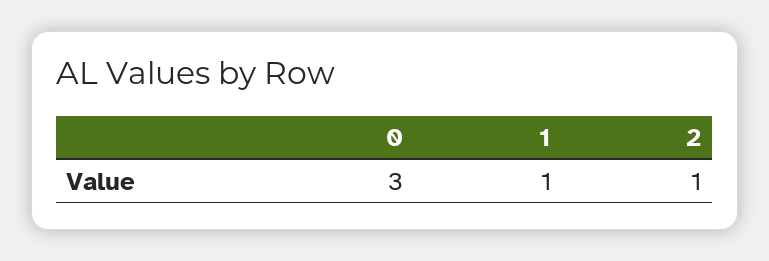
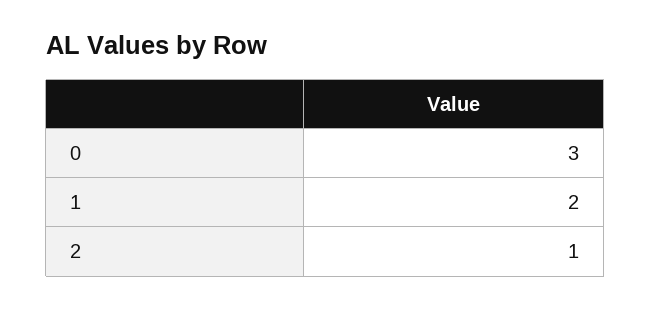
1: 1 -> 2

